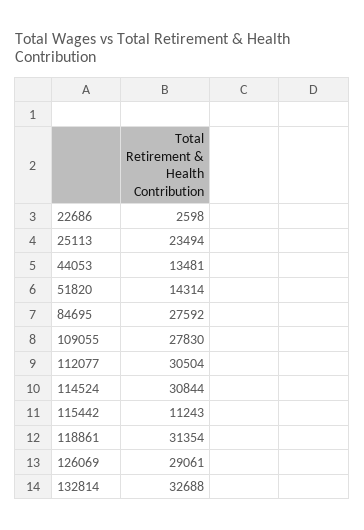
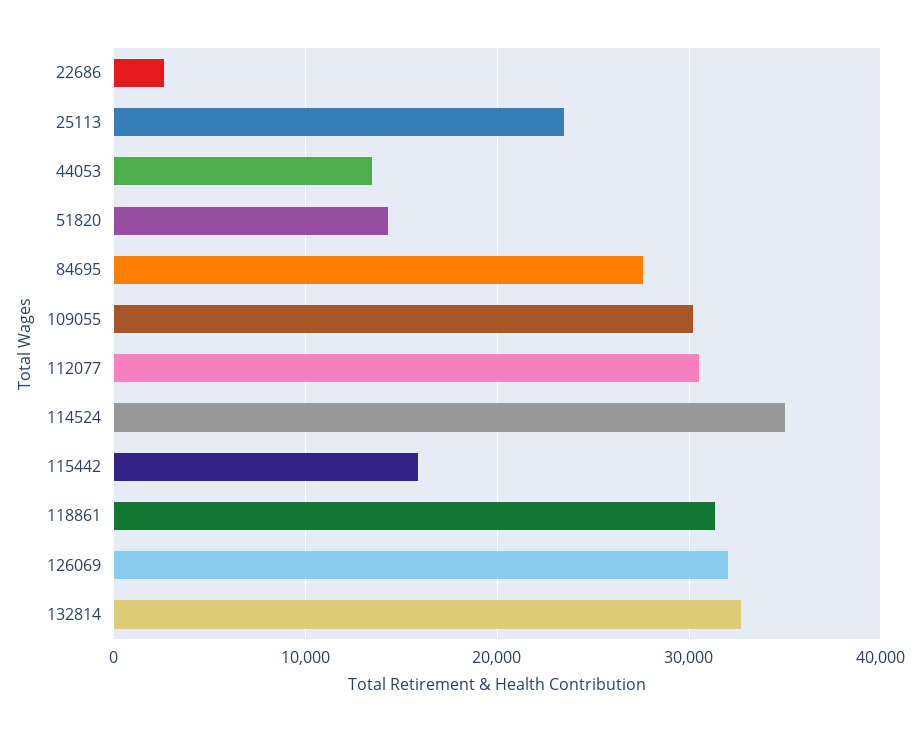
109055: 27830 -> 30000
114524: 30844 -> 35000
115442: 11243 -> 16000
126069: 29061 -> 32000

